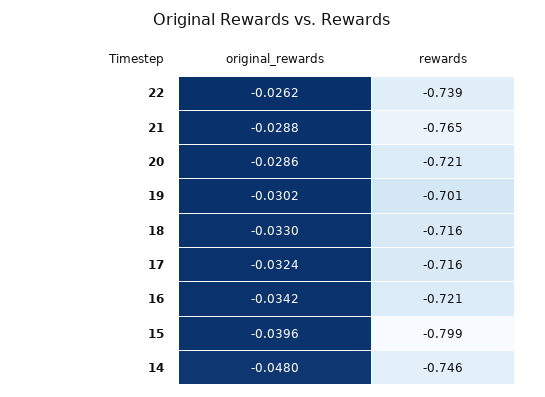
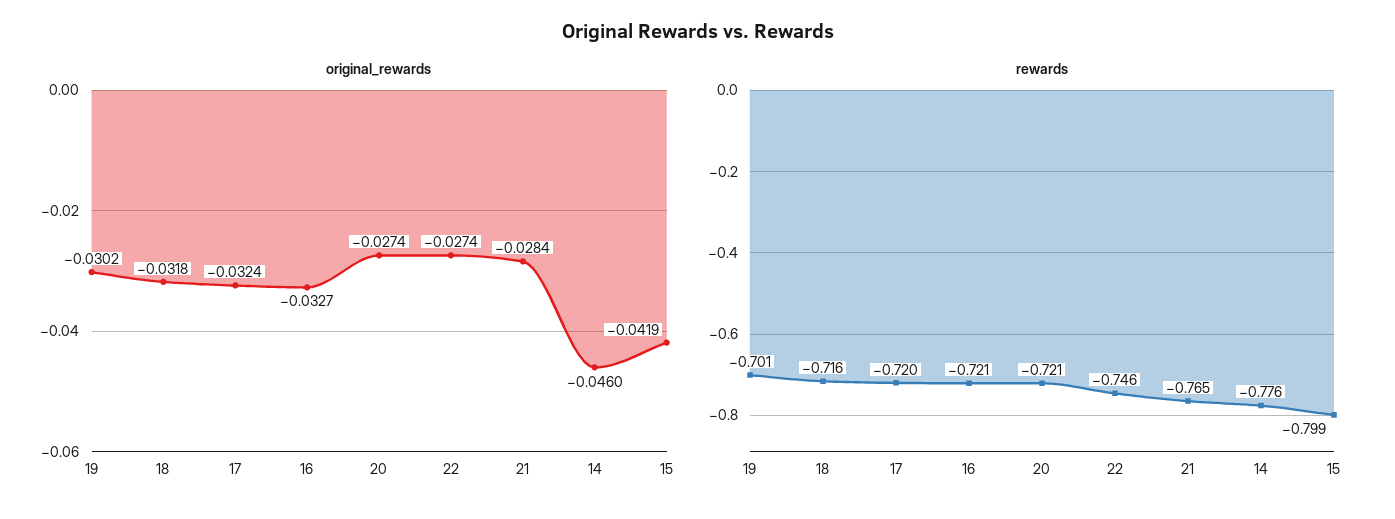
original_rewards, 22: -0.0262 -> -0.0274
rewards, 22: -0.739 -> -0.746
original_rewards, 21: -0.0288 -> -0.0284
original_rewards, 20: -0.0286 -> -0.0274
original_rewards, 18: -0.033 -> -0.0318
rewards, 17: -0.716 -> -0.72
original_rewards, 16: -0.0342 -> -0.0327
original_rewards, 15: -0.0396 -> -0.0419
original_rewards, 14: -0.048 -> -0.046
rewards, 14: -0.746 -> -0.776

